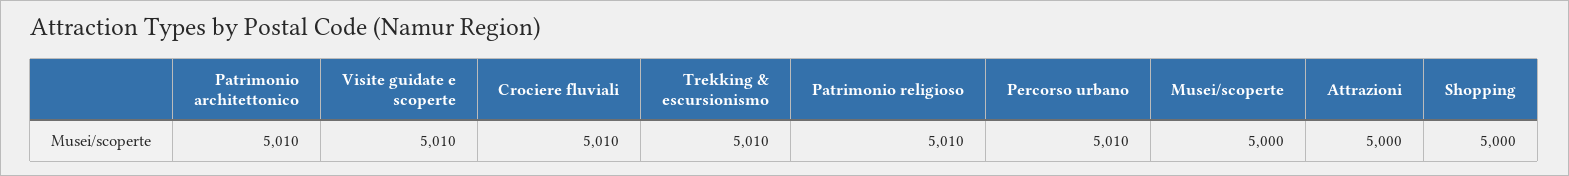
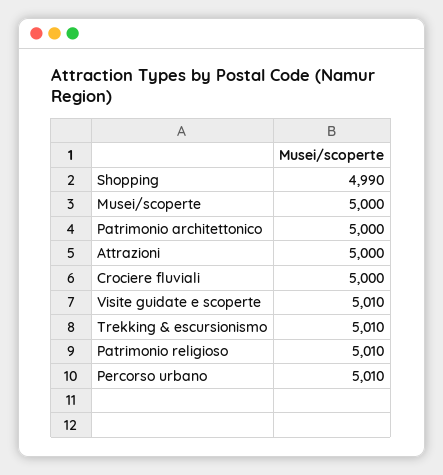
Patrimonio architettonico: 5010 -> 5000
Crociere fluviali: 5010 -> 5000
Shopping: 5000 -> 4990

